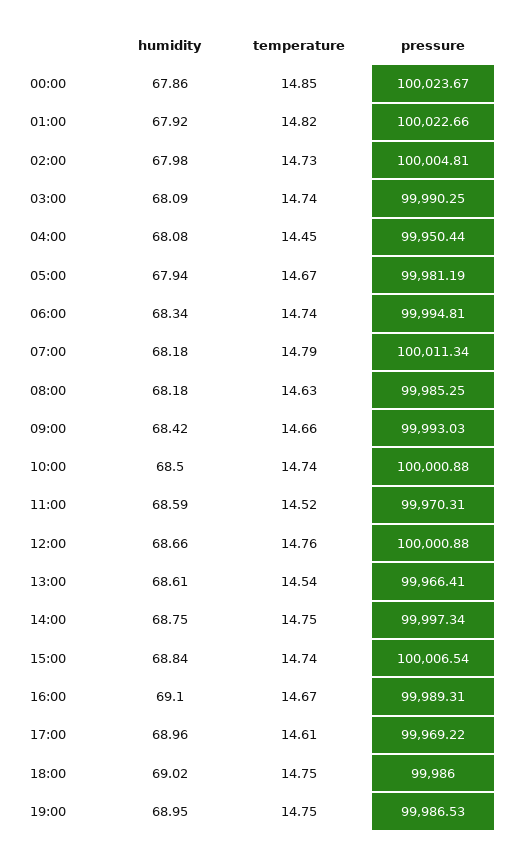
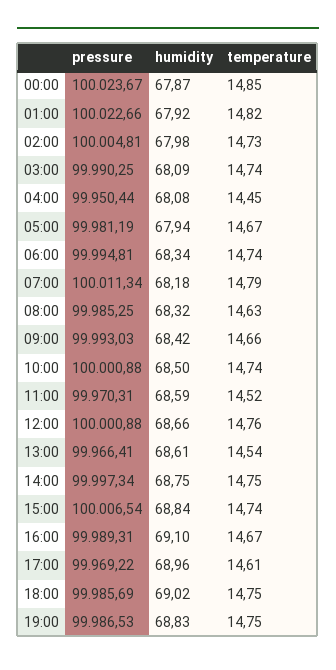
humidity, 00:00: 67.86 -> 67.87
humidity, 08:00: 68.18 -> 68.32
pressure, 18:00: 99986 -> 99985.69
humidity, 19:00: 68.95 -> 68.83

